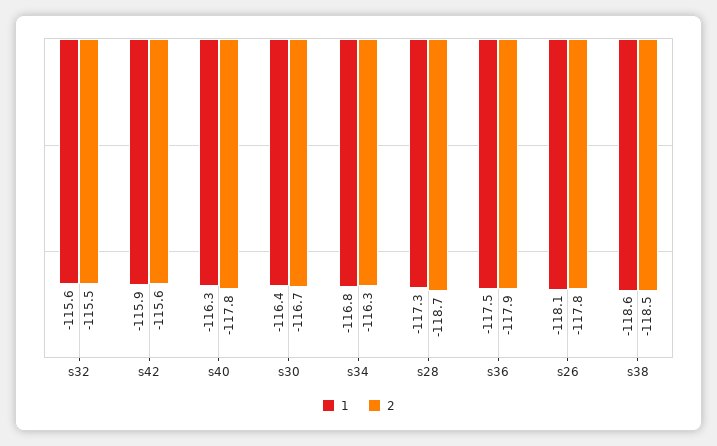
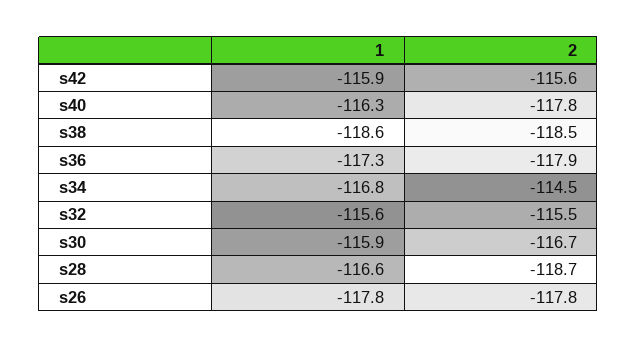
1, s30: -116.4 -> -115.9
2, s34: -116.3 -> -114.5
1, s28: -117.3 -> -116.6
1, s36: -117.5 -> -117.3
1, s26: -118.1 -> -117.8

